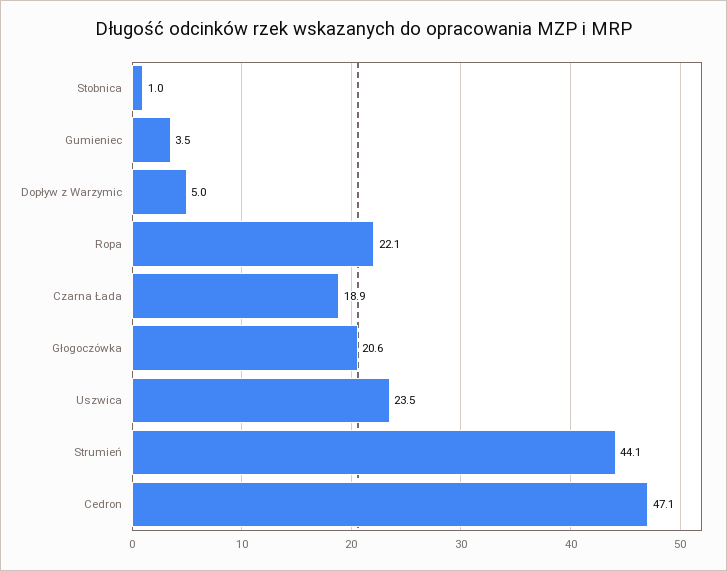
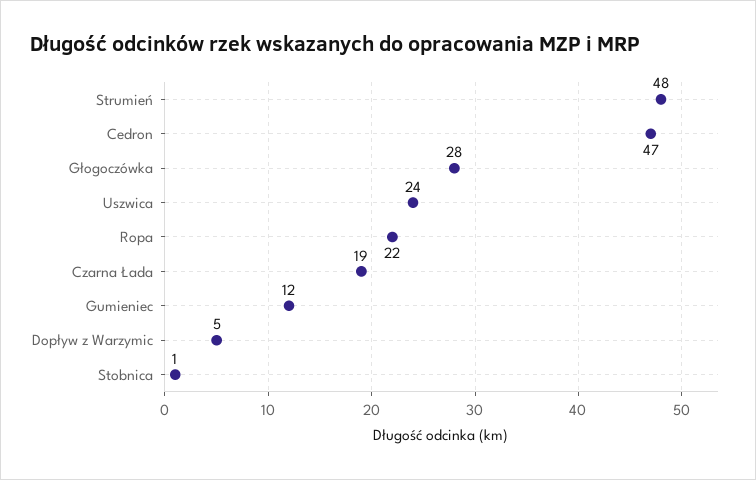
Gumieniec: 3.5 -> 12
Głogoczówka: 20.6 -> 28
Strumień: 44.1 -> 48

